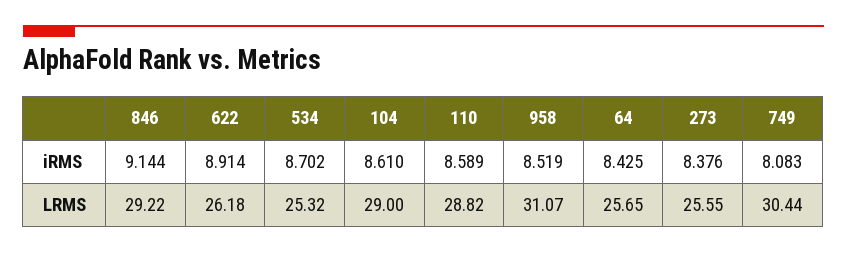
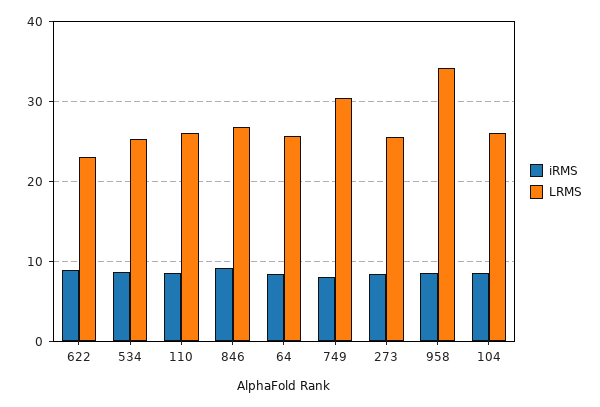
LRMS, 846: 29.22 -> 27
LRMS, 622: 26.18 -> 23
LRMS, 104: 29 -> 26
LRMS, 110: 28.82 -> 26
LRMS, 958: 31.07 -> 34

